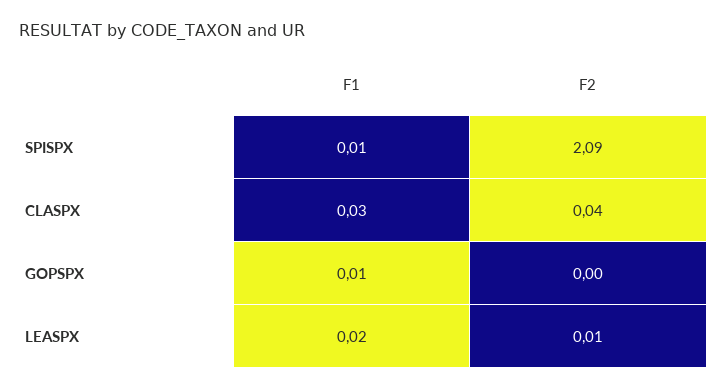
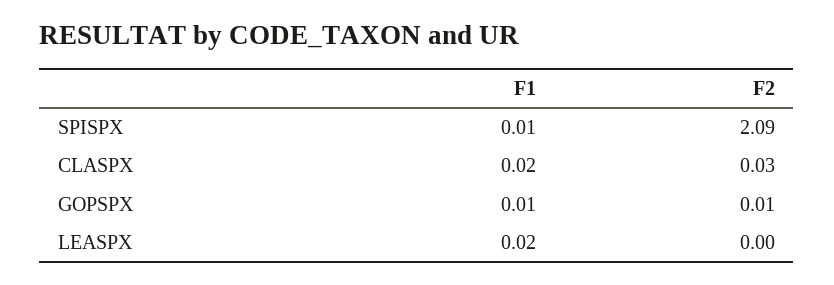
F1, CLASPX: 0.03 -> 0.02
F2, CLASPX: 0.04 -> 0.03
F2, GOPSPX: 0 -> 0.01
F2, LEASPX: 0.01 -> 0

